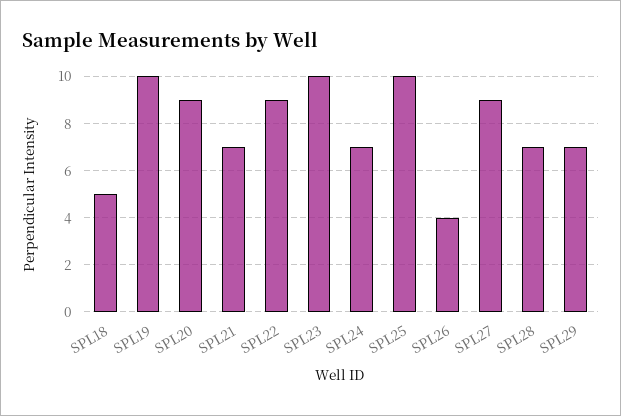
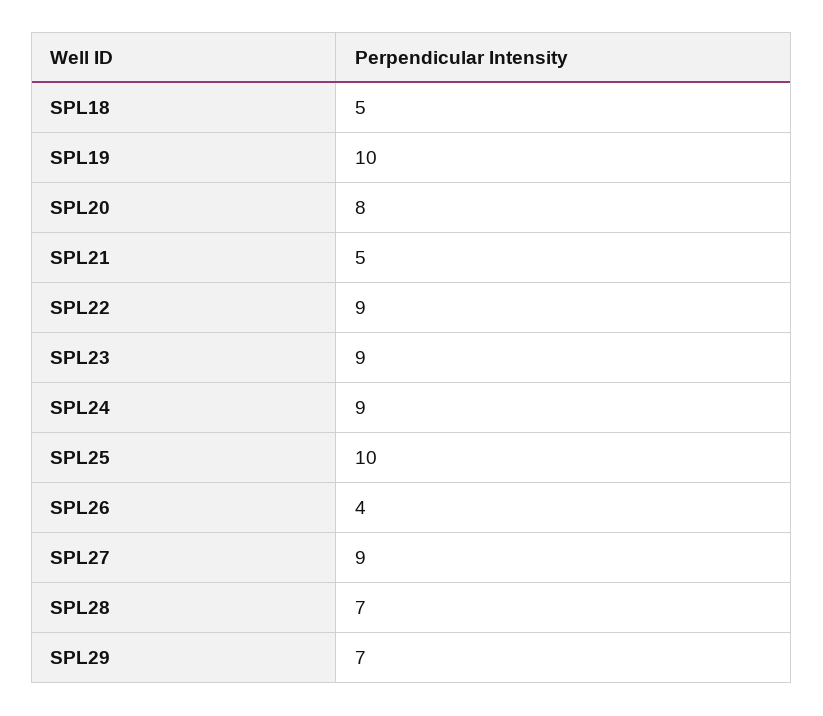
SPL20: 9 -> 8
SPL21: 7 -> 5
SPL23: 10 -> 9
SPL24: 7 -> 9

